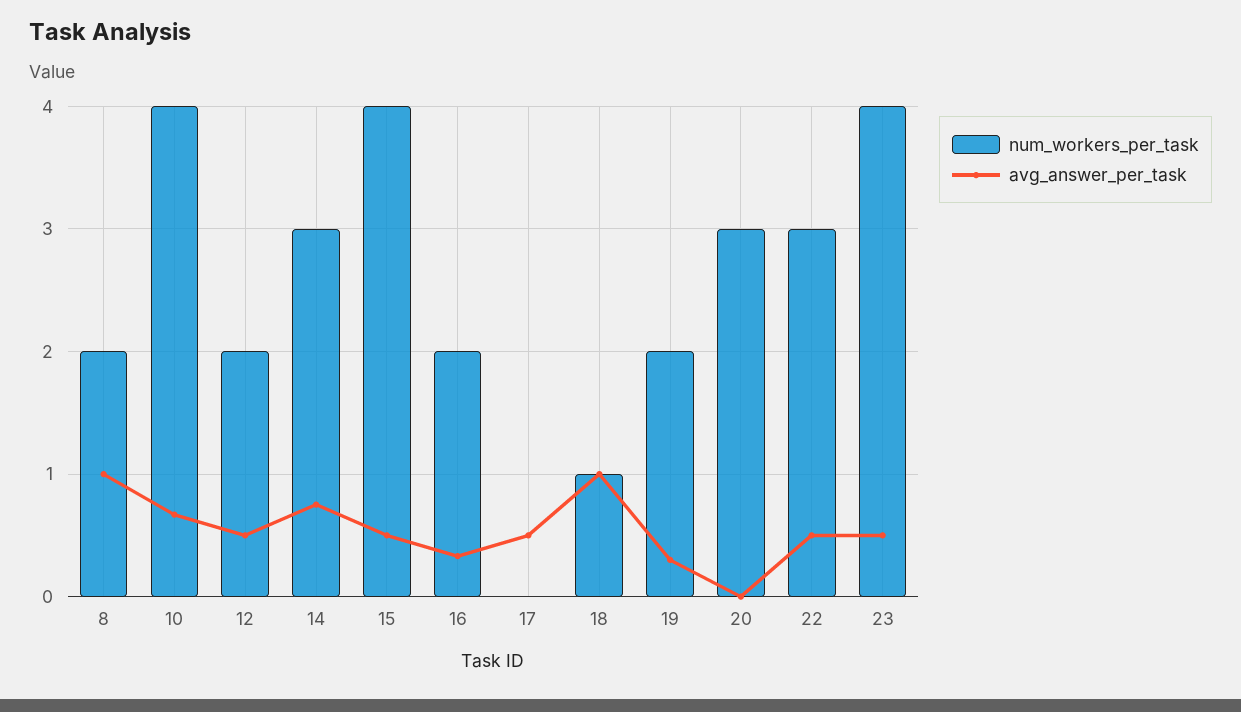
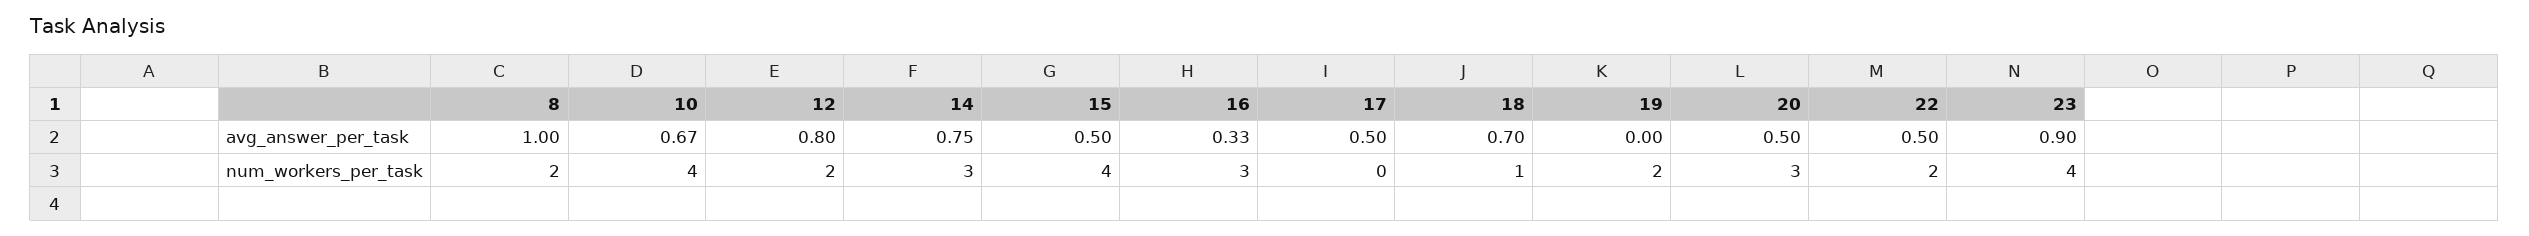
avg_answer_per_task, 12: 0.5 -> 0.8
num_workers_per_task, 16: 2 -> 3
avg_answer_per_task, 18: 1 -> 0.7
avg_answer_per_task, 19: 0.3 -> 0
avg_answer_per_task, 20: 0 -> 0.5
num_workers_per_task, 22: 3 -> 2
avg_answer_per_task, 23: 0.5 -> 0.9

